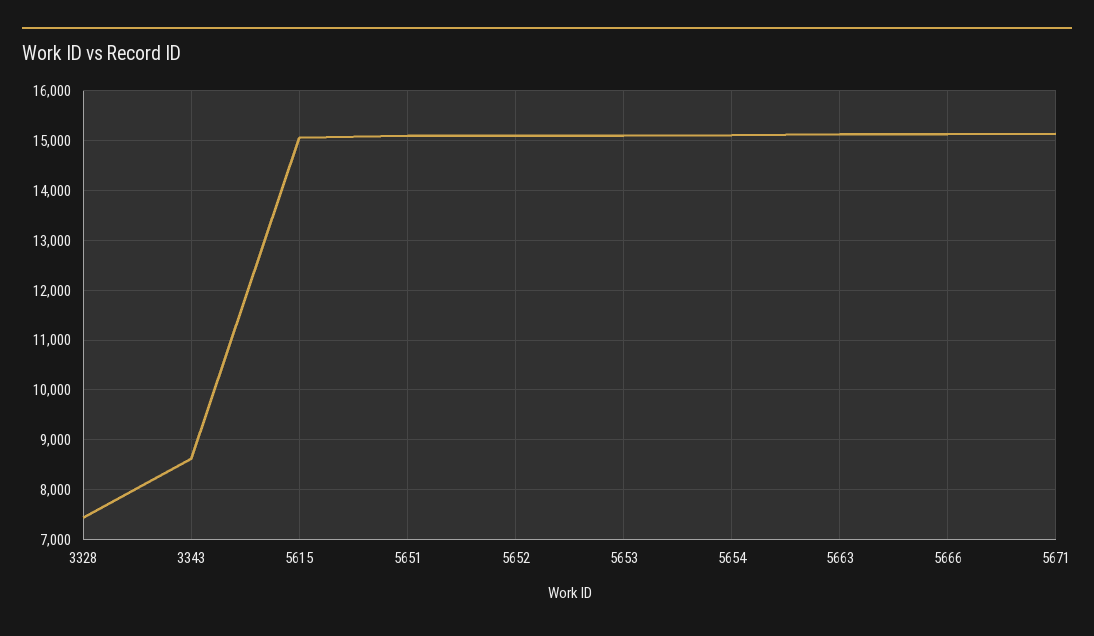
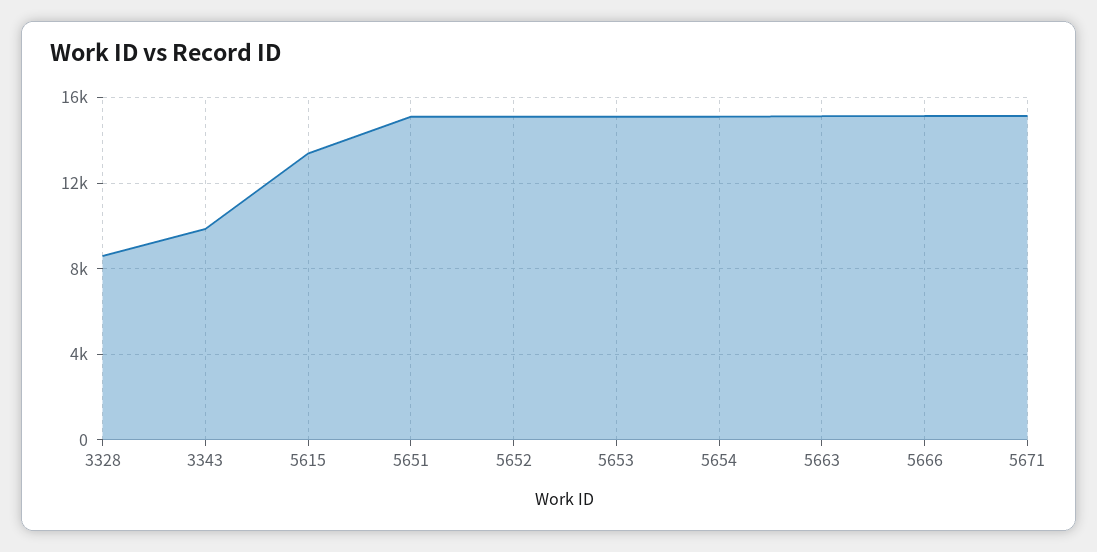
3328: 7400 -> 8500
3343: 8600 -> 10000
5615: 15000 -> 13500

